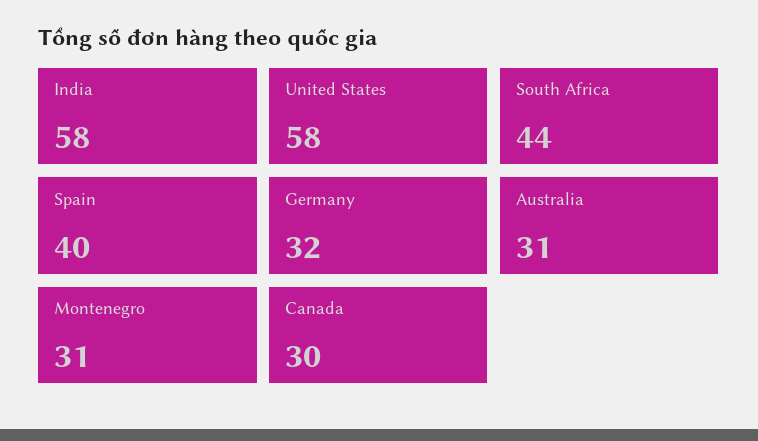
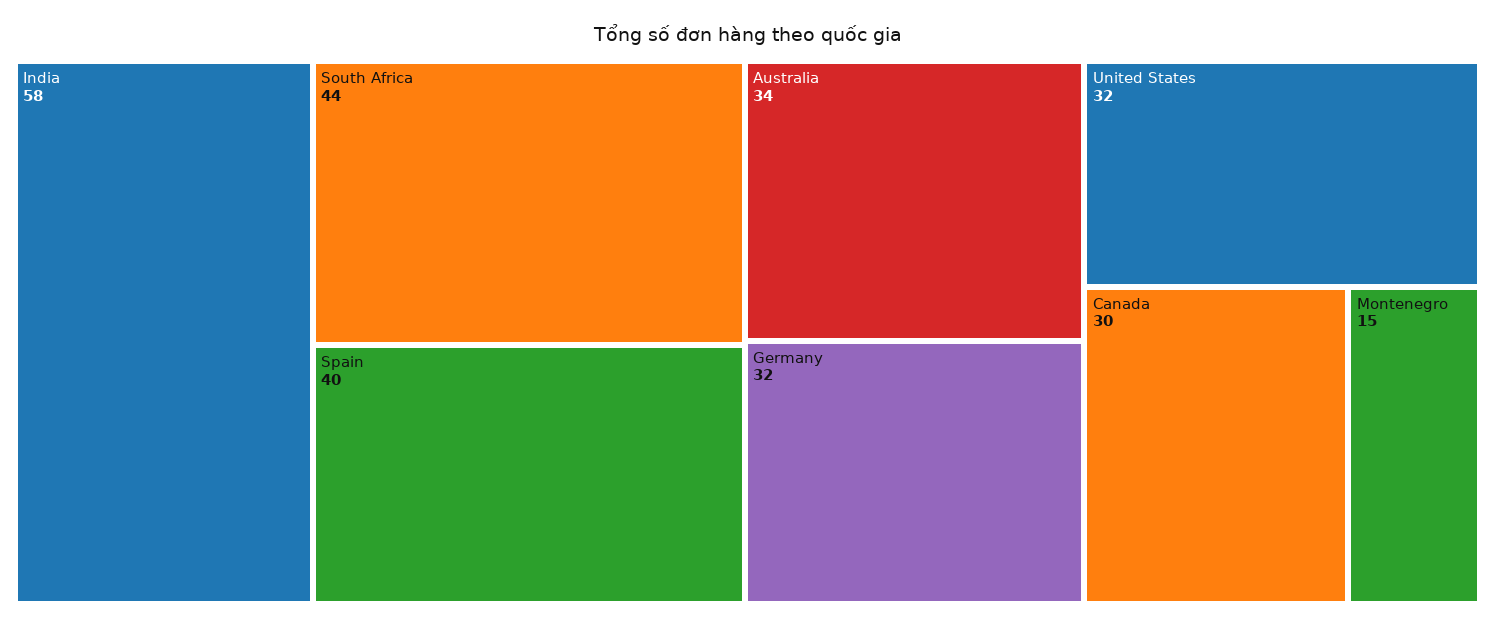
United States: 58 -> 32
Australia: 31 -> 34
Montenegro: 31 -> 15

